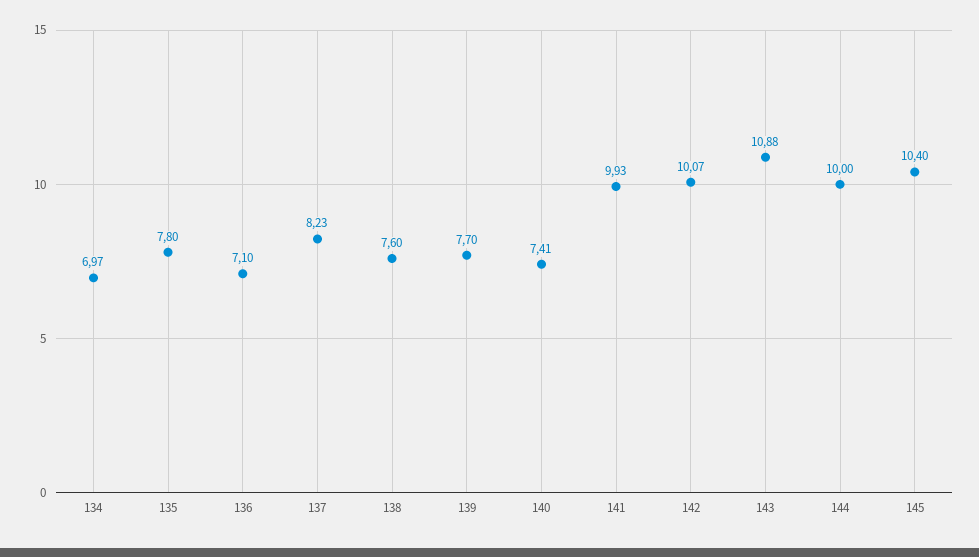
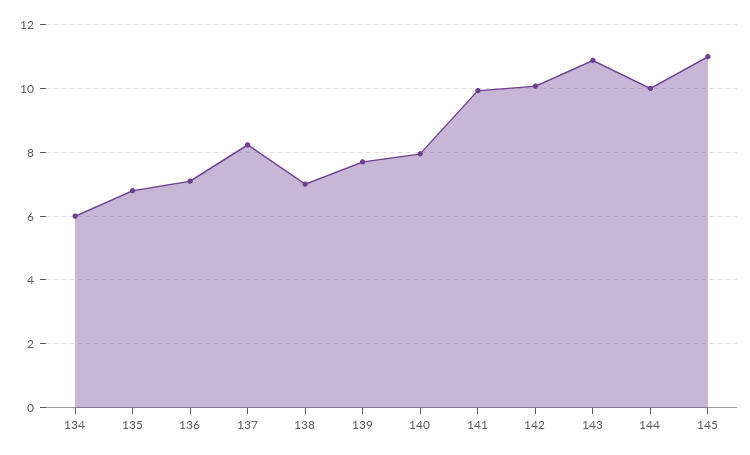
134: 6.97 -> 6
135: 7.8 -> 6.8
138: 7.6 -> 7
140: 7.41 -> 8
145: 10.4 -> 11

